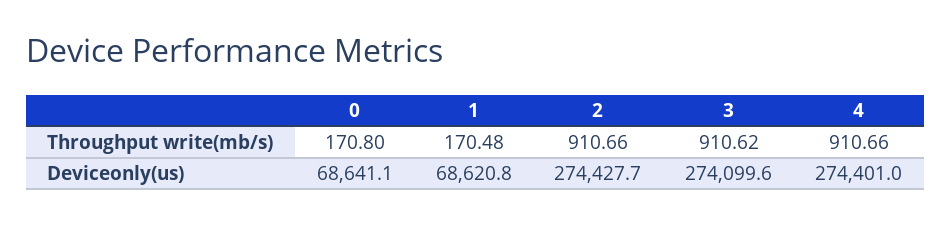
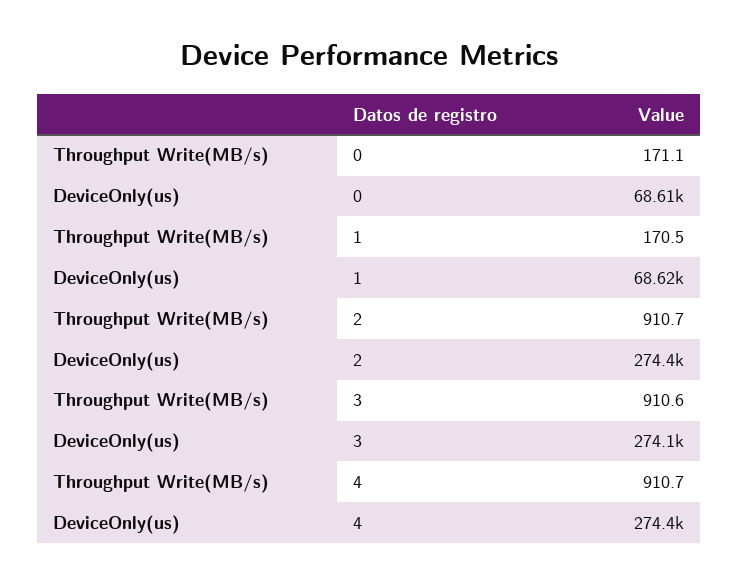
0, Throughput write(mb/s): 170.8 -> 171.1
0, Deviceonly(us): 68641.1 -> 68610

